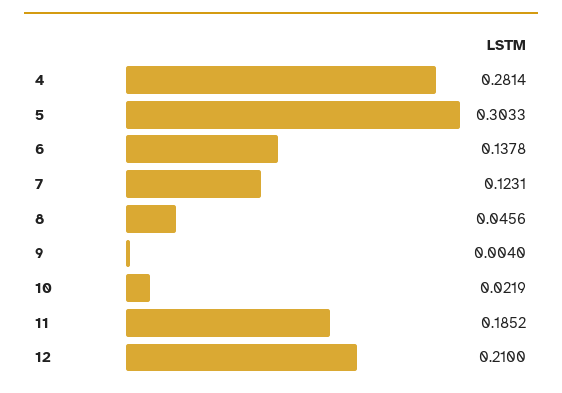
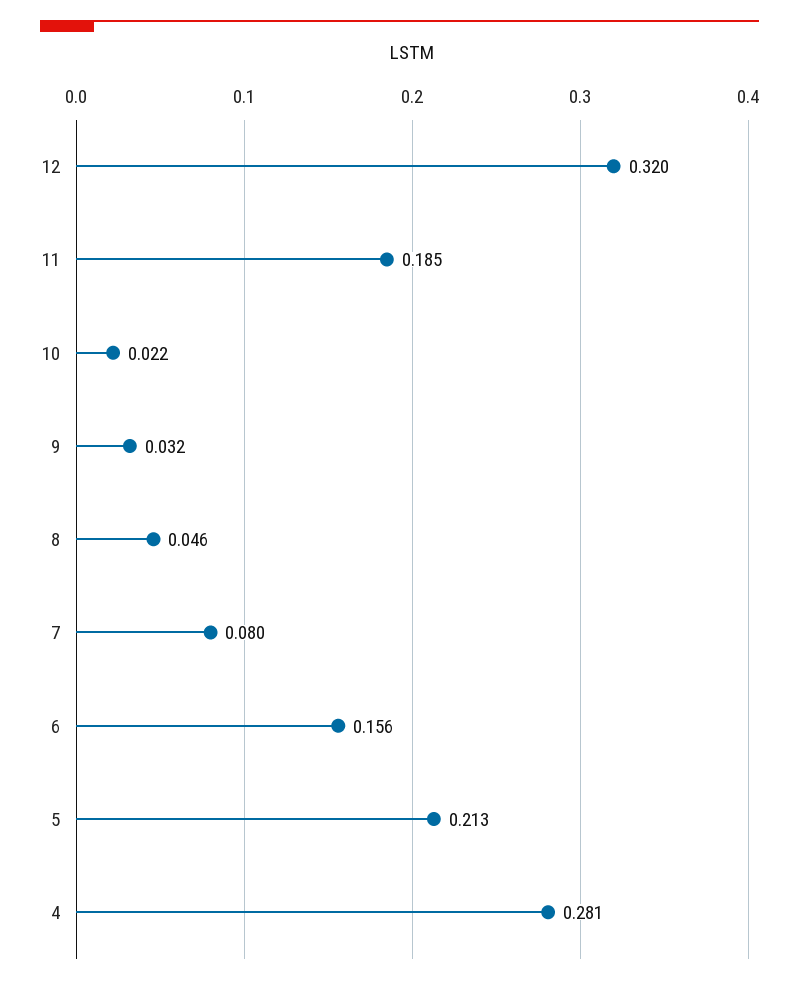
5: 0.3033 -> 0.213
6: 0.1378 -> 0.156
7: 0.1231 -> 0.08
9: 0.004 -> 0.032
12: 0.21 -> 0.32

